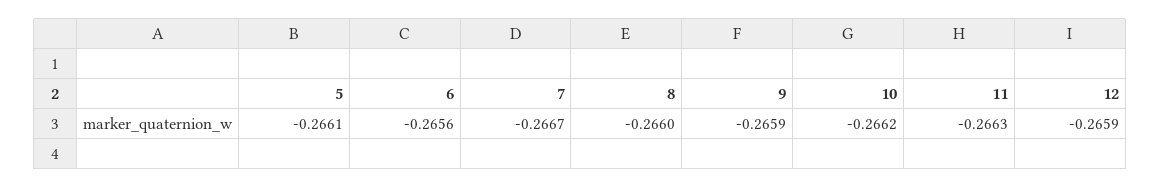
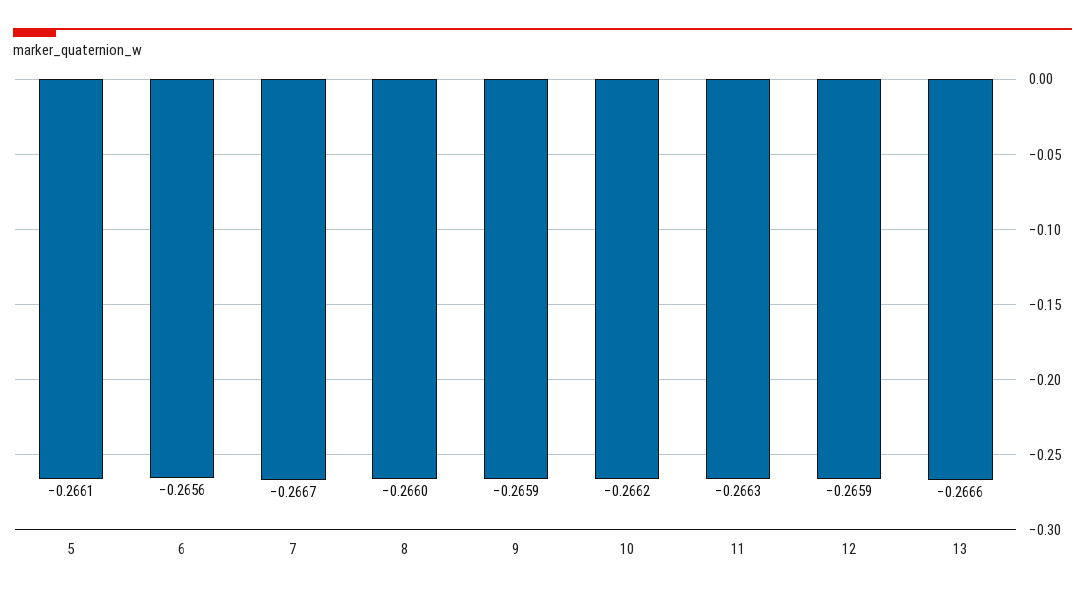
13: none -> -0.2666

